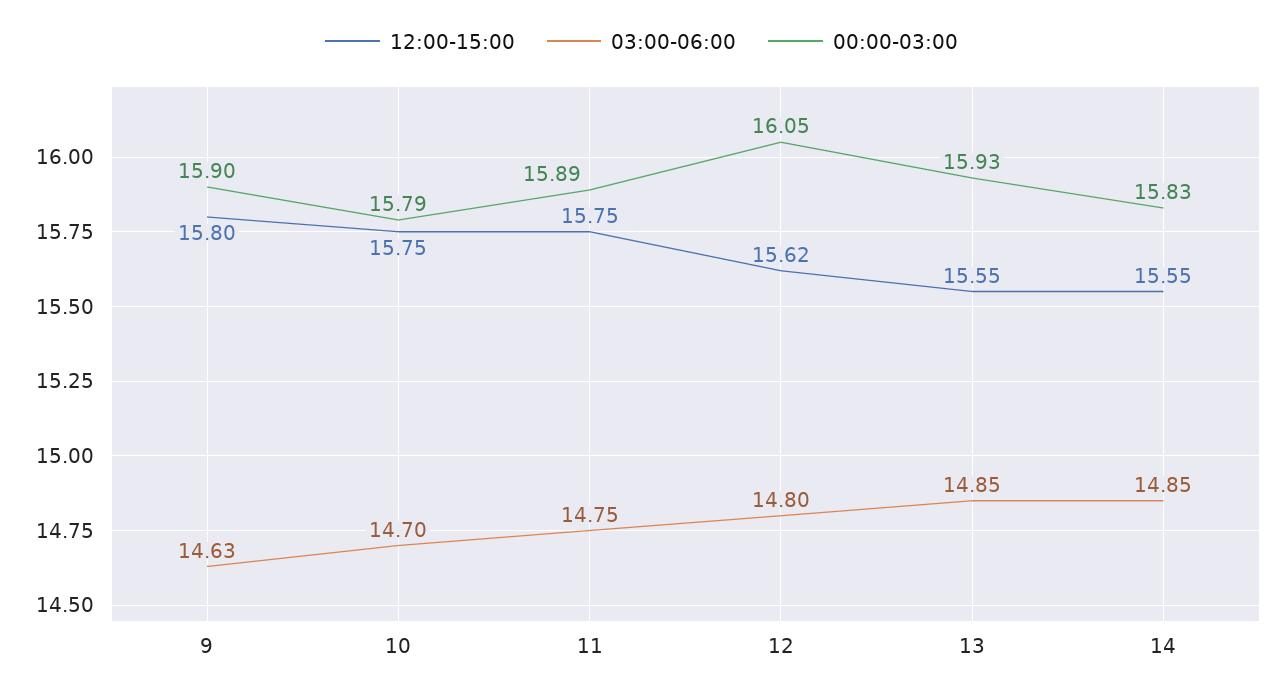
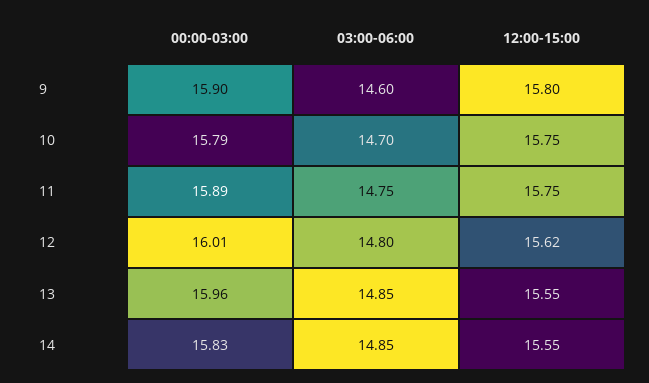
03:00-06:00, 9: 14.63 -> 14.6
00:00-03:00, 12: 16.05 -> 16.01
00:00-03:00, 13: 15.93 -> 15.96

